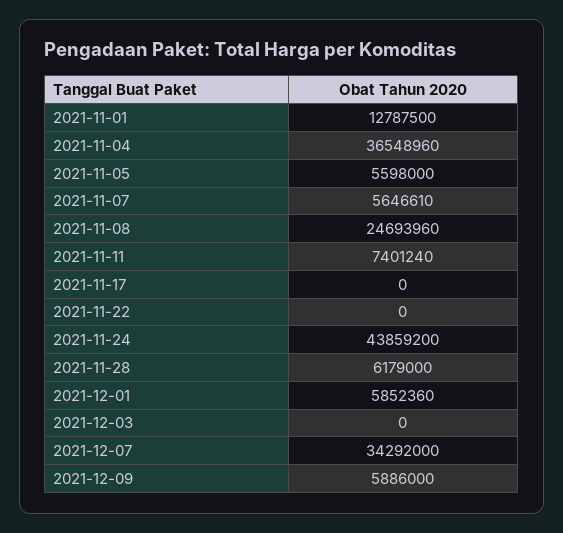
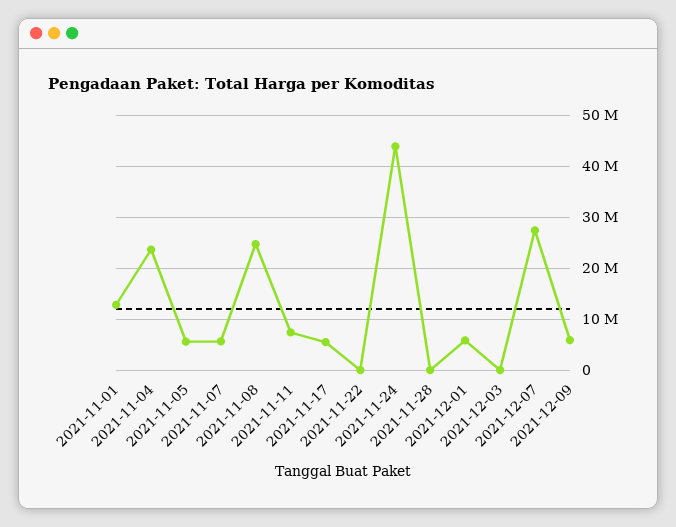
2021-11-04: 36548960 -> 24000000
2021-11-17: 0 -> 6000000
2021-11-28: 6179000 -> 0
2021-12-07: 34292000 -> 28000000

